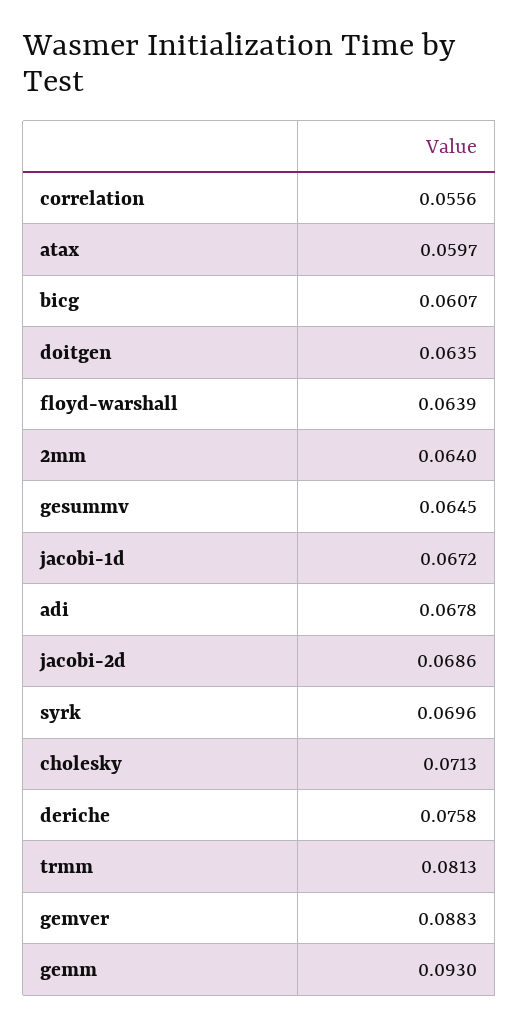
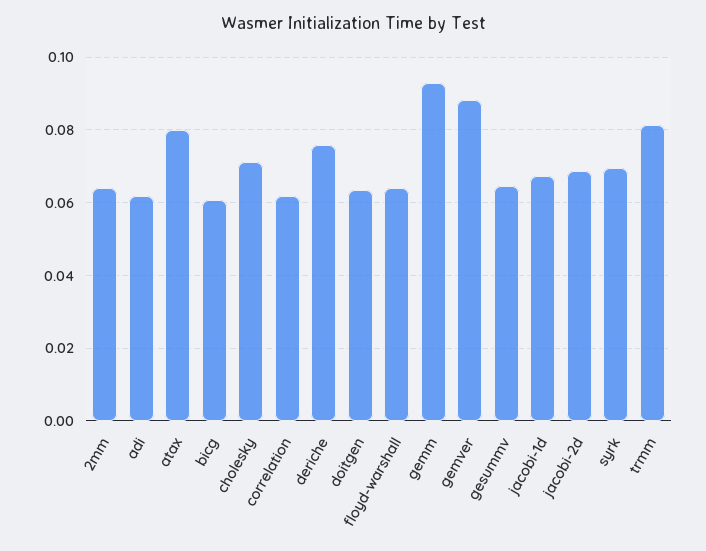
correlation: 0.0556 -> 0.062
atax: 0.0597 -> 0.08
adi: 0.0678 -> 0.062

